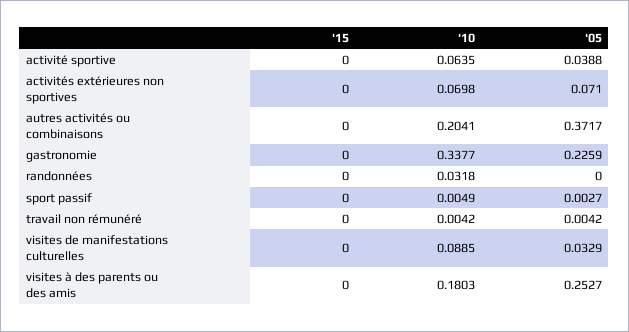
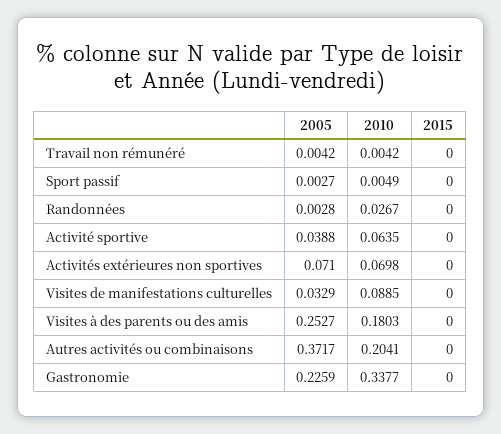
'10, randonnées: 0.0318 -> 0.0267
'05, randonnées: 0 -> 0.0028

